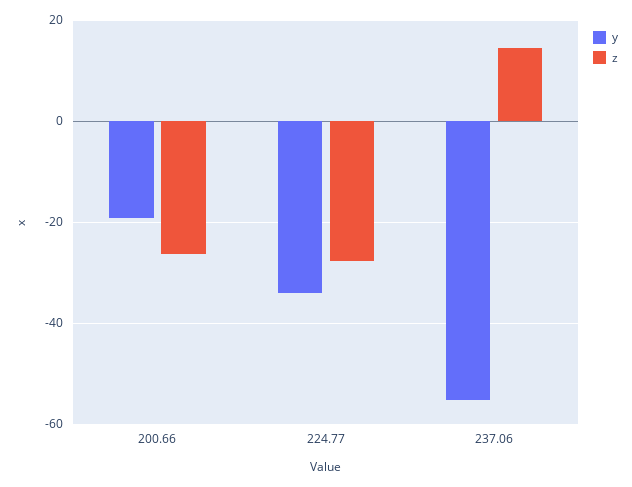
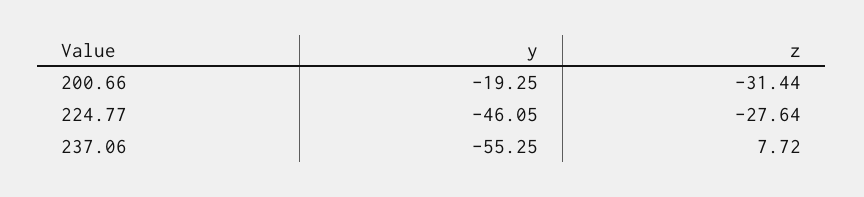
z, 200.66: -26 -> -31.44
y, 224.77: -34 -> -46.05
z, 237.06: 14 -> 7.72

